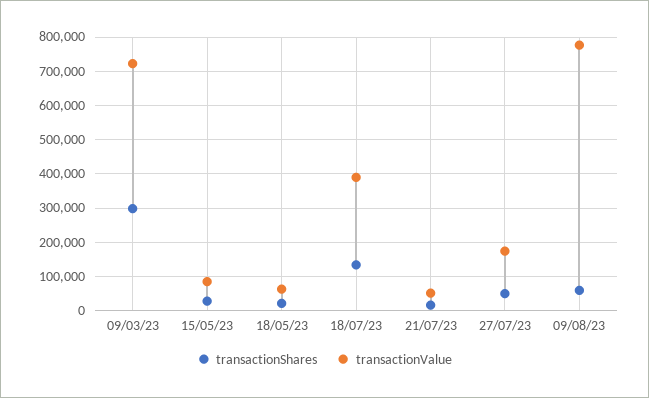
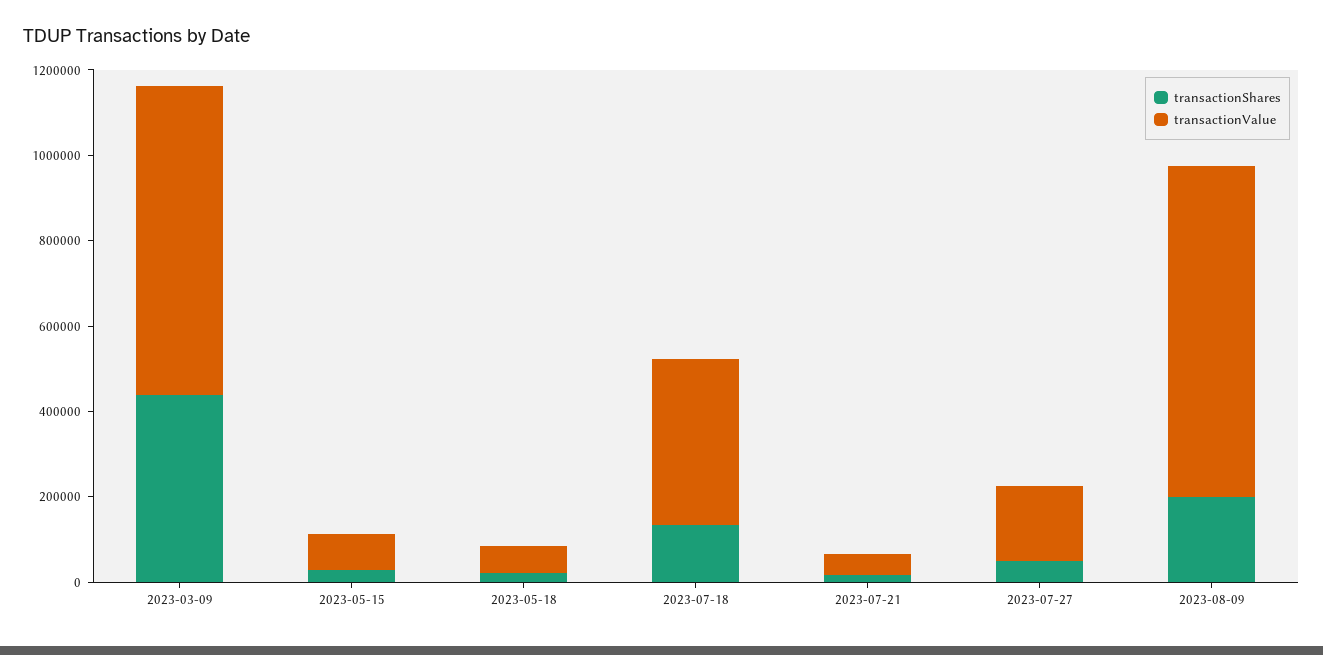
transactionShares, 09/03/23: 300000 -> 450000
transactionShares, 09/08/23: 60000 -> 200000

